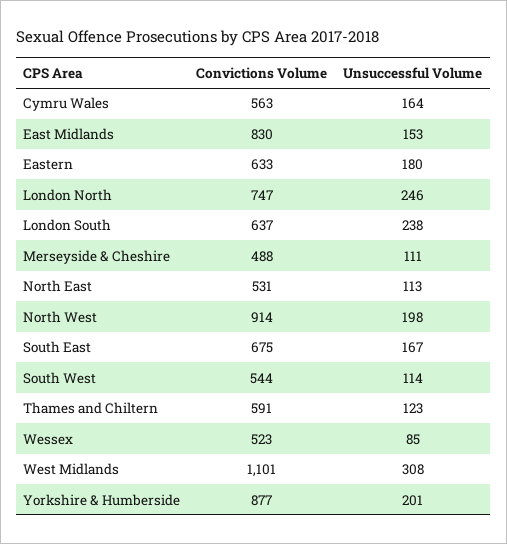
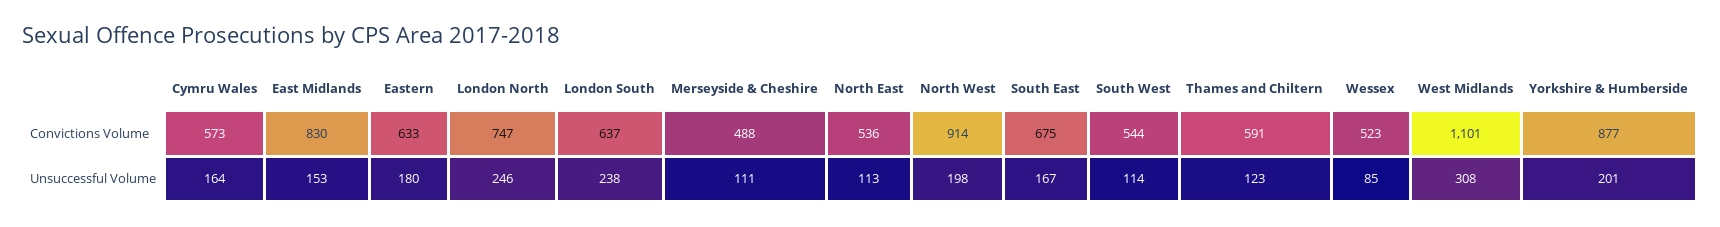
Convictions Volume, Cymru Wales: 563 -> 573
Convictions Volume, North East: 531 -> 536

